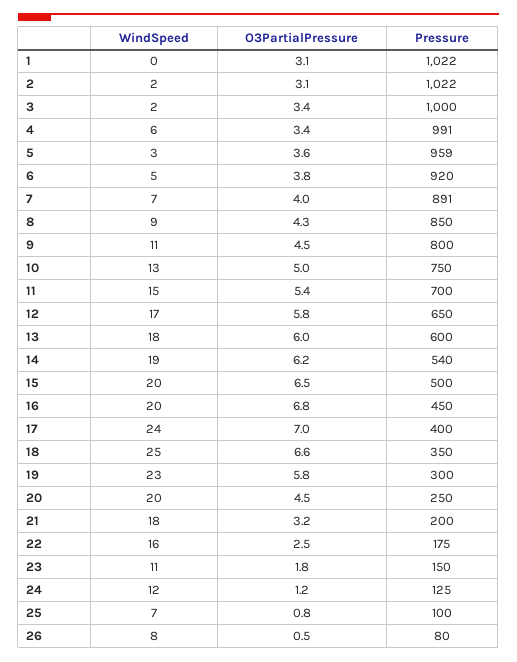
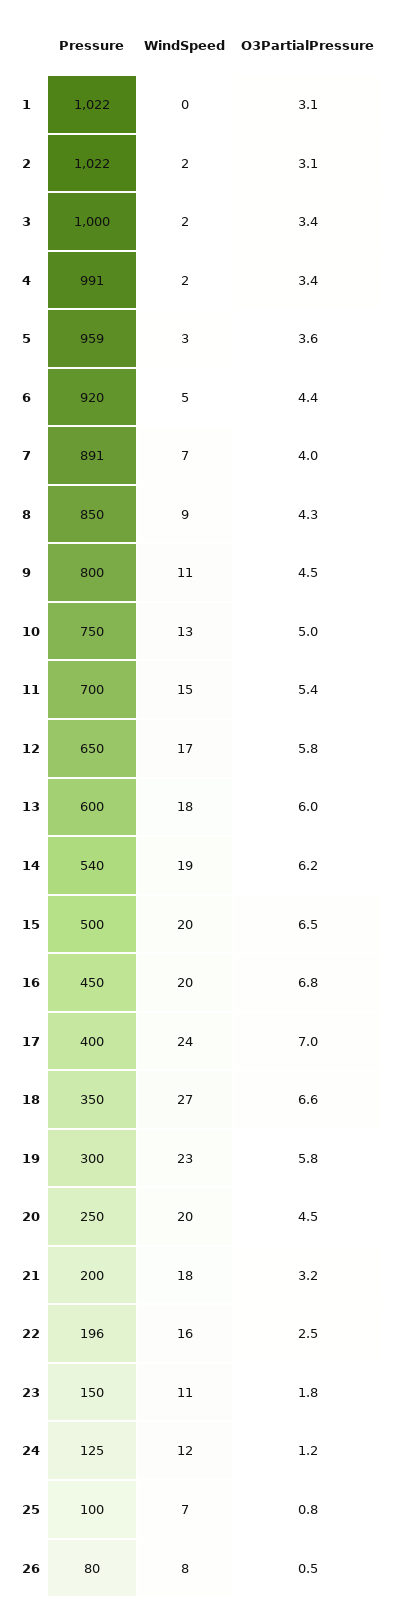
WindSpeed, 4: 6 -> 2
O3PartialPressure, 6: 3.8 -> 4.4
WindSpeed, 18: 25 -> 27
Pressure, 22: 175 -> 196

